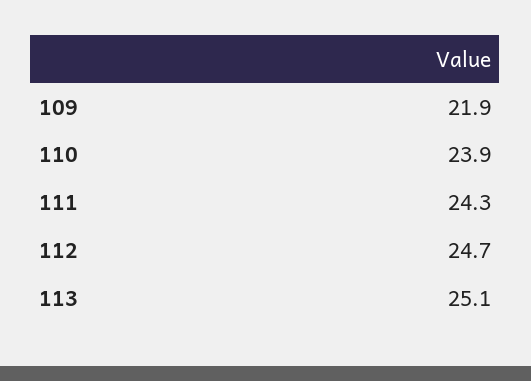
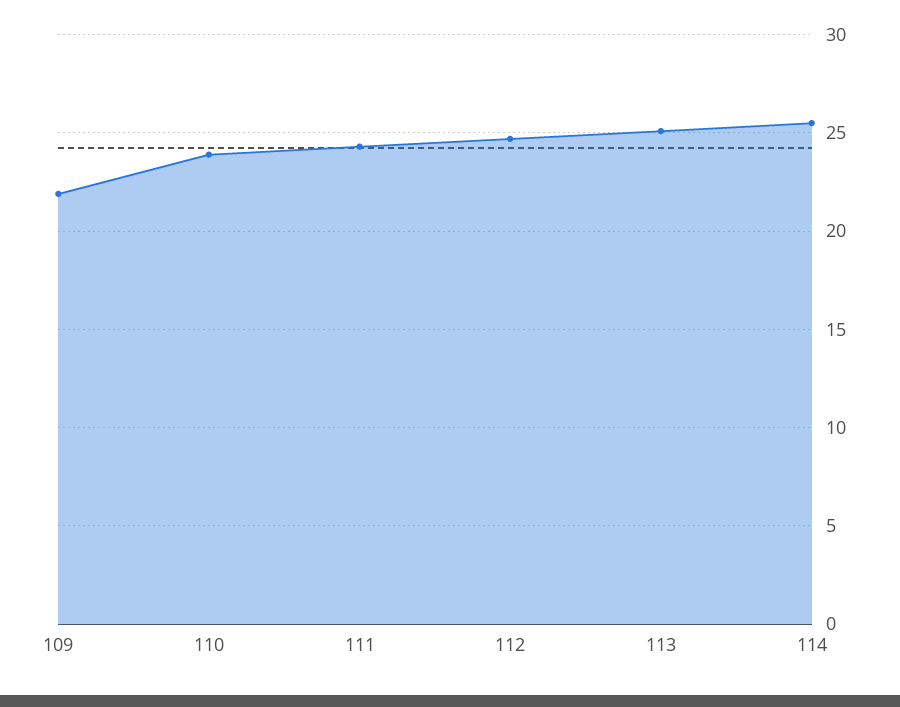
114: none -> 25.5

